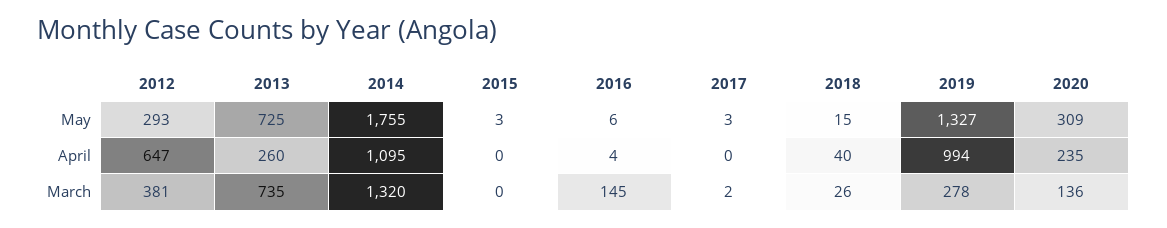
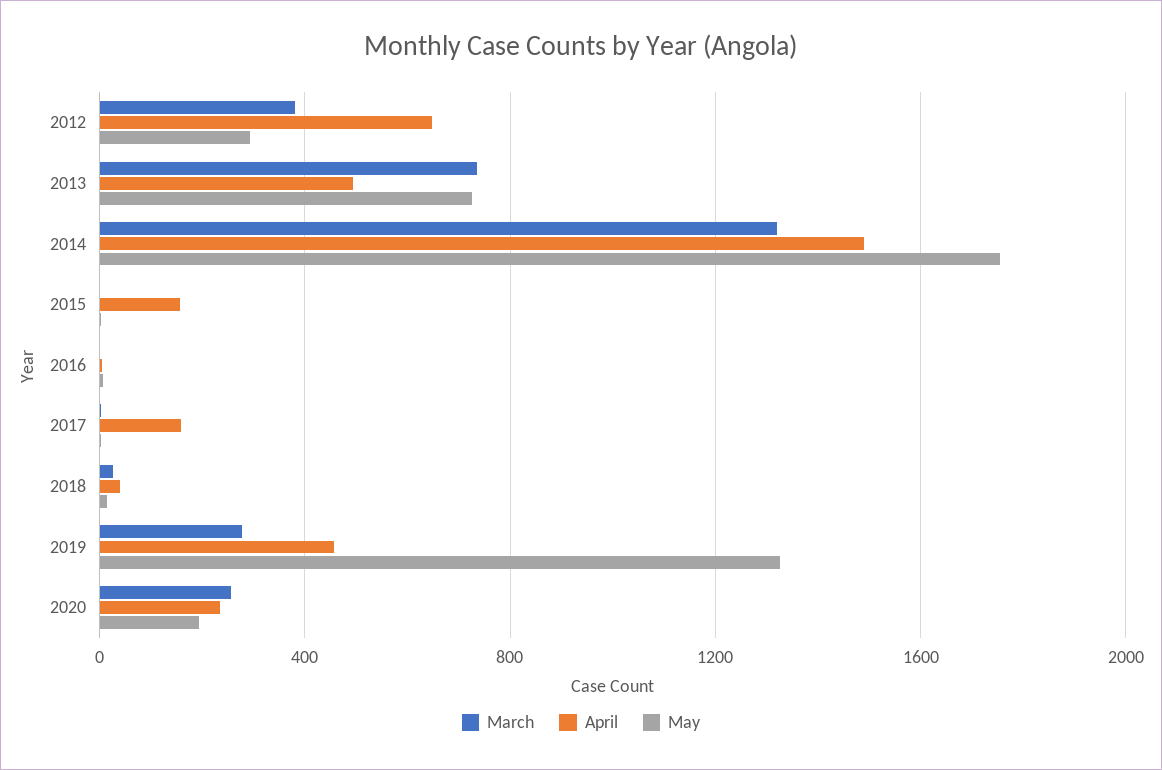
May, 2020: 309 -> 200
April, 2013: 260 -> 500
April, 2014: 1095 -> 1500
April, 2015: 0 -> 150
April, 2017: 0 -> 150
April, 2019: 994 -> 450
March, 2016: 145 -> 0
March, 2020: 136 -> 250

